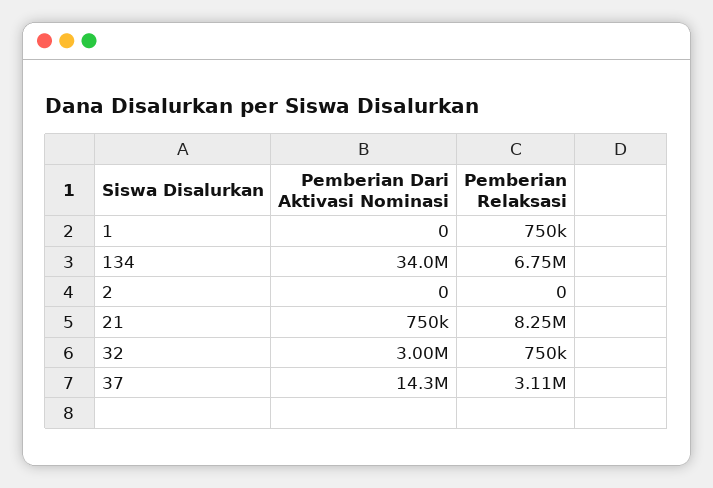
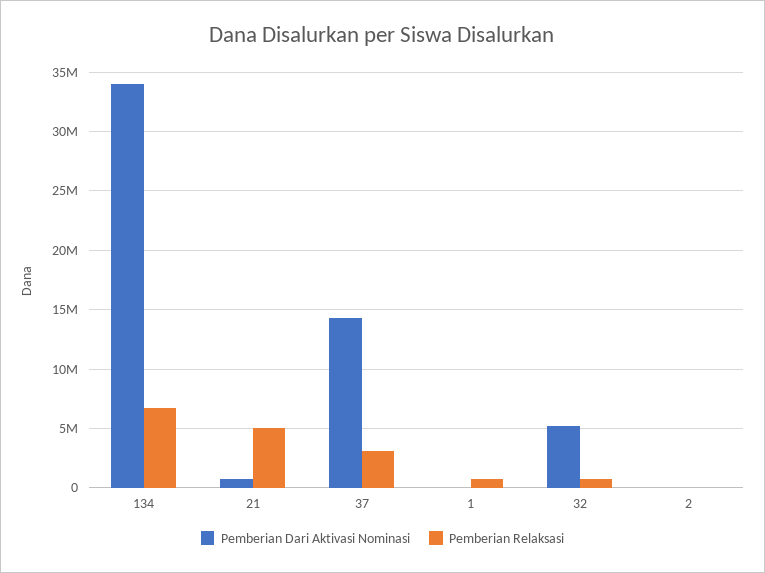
Pemberian Relaksasi, 21: 8250000 -> 5000000
Pemberian Dari Aktivasi Nominasi, 32: 3000000 -> 5000000

